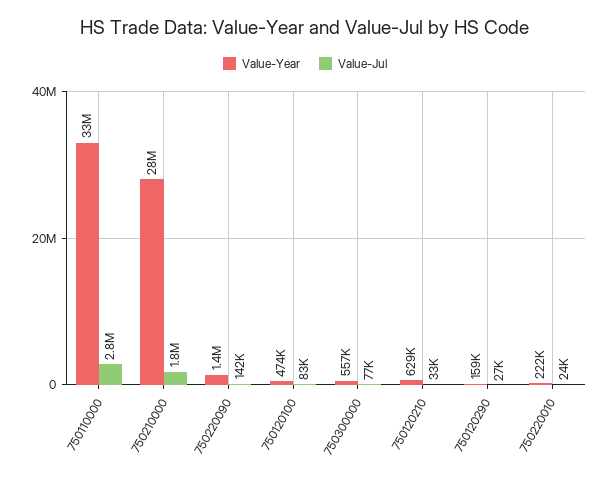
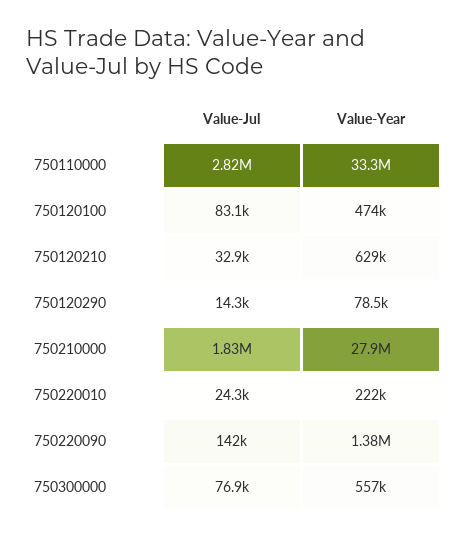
Value-Year, 750120290: 159000 -> 78500
Value-Jul, 750120290: 27000 -> 14300

